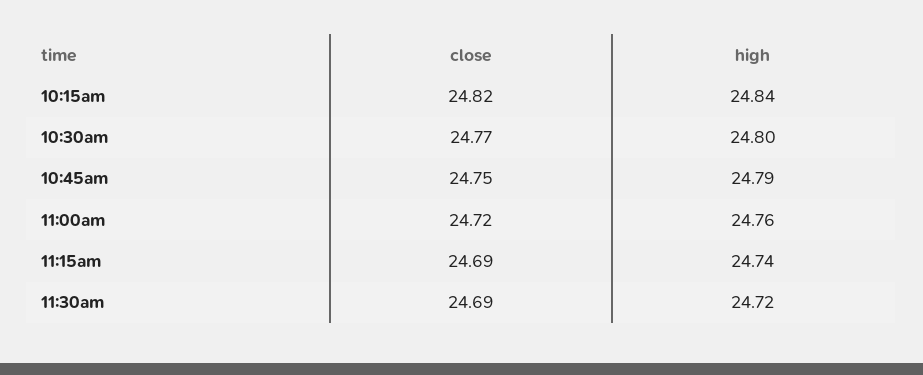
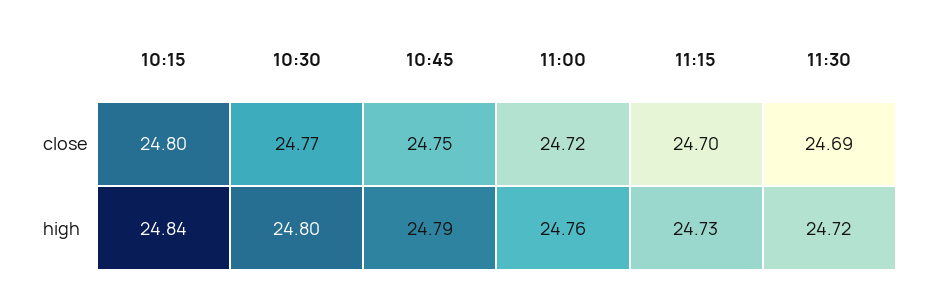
close, 10:15am: 24.82 -> 24.8
close, 11:15am: 24.69 -> 24.7
high, 11:15am: 24.74 -> 24.73

